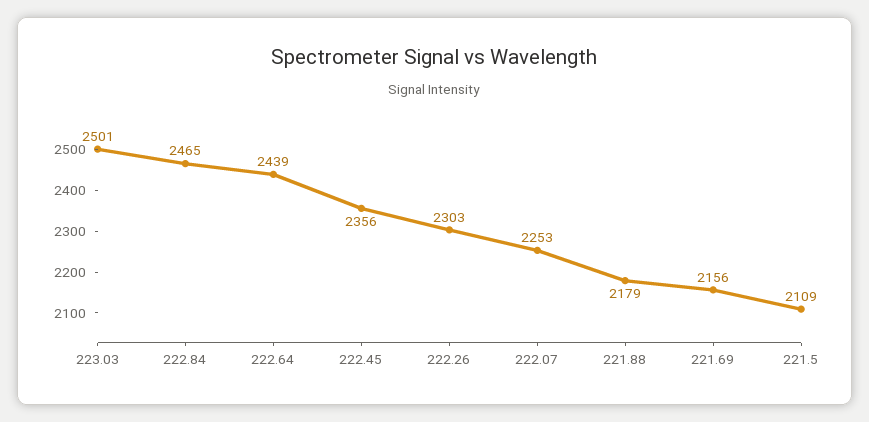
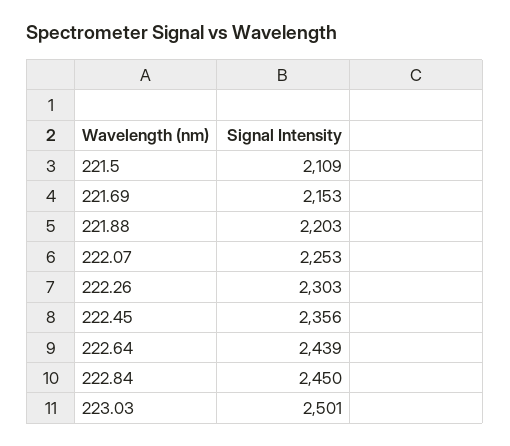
222.84: 2465 -> 2450
221.88: 2179 -> 2203
221.69: 2156 -> 2153

